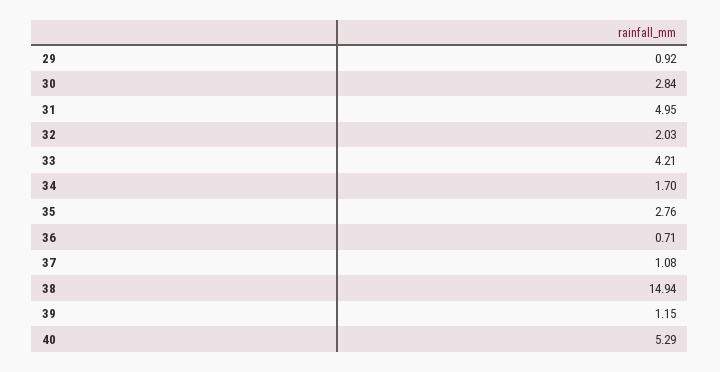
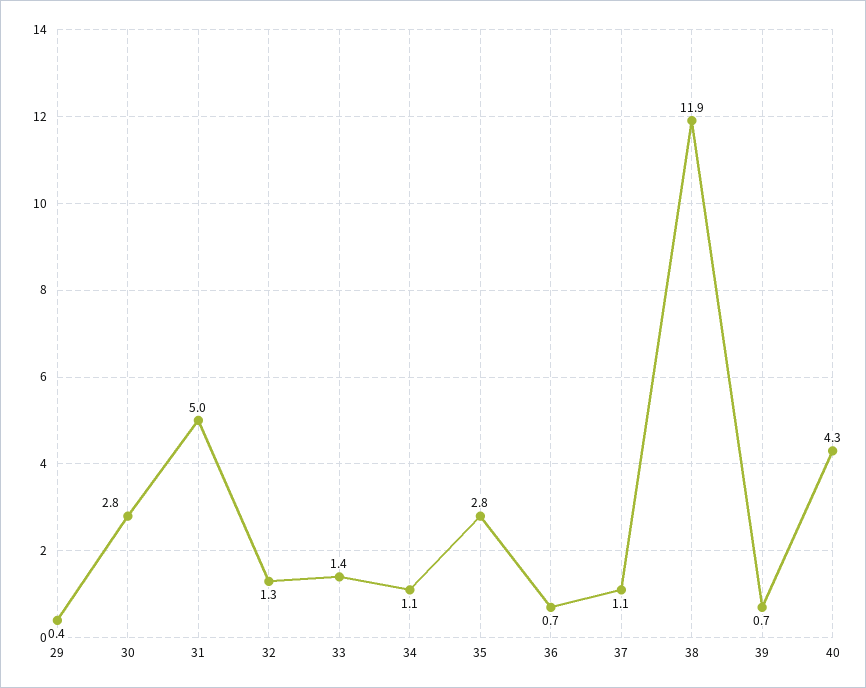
29: 0.92 -> 0.4
32: 2.03 -> 1.3
33: 4.21 -> 1.4
34: 1.7 -> 1.1
38: 14.94 -> 11.9
39: 1.15 -> 0.7
40: 5.29 -> 4.3

